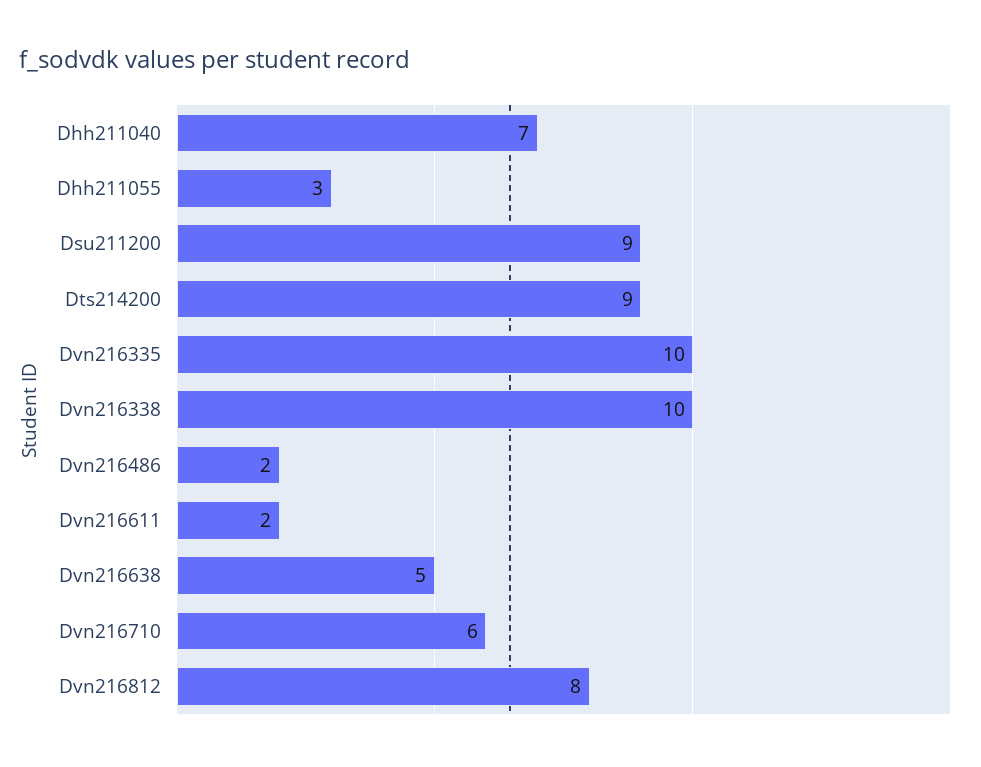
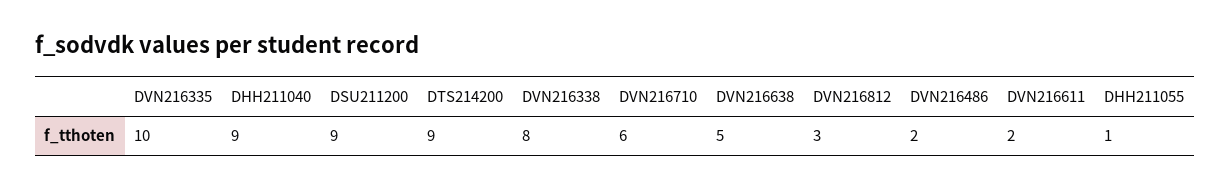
Dhh211040: 7 -> 9
Dhh211055: 3 -> 1
Dvn216338: 10 -> 8
Dvn216812: 8 -> 3

